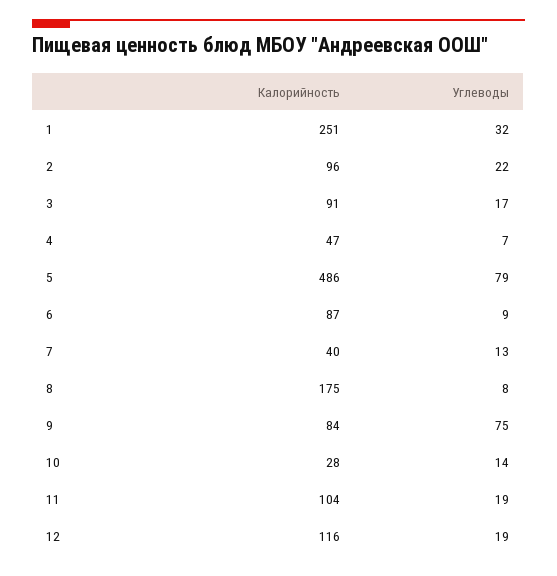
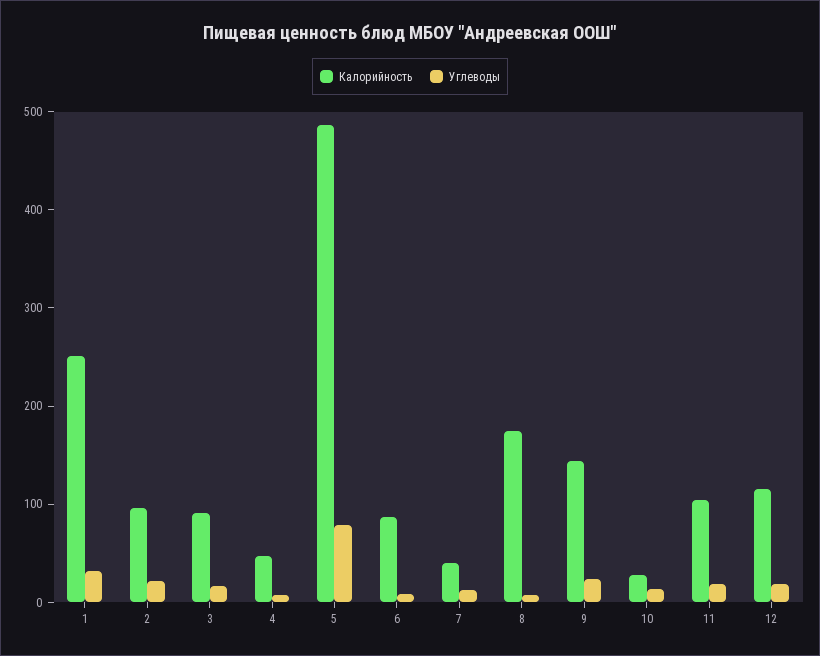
Калорийность, 9: 84 -> 140
Углеводы, 9: 75 -> 20

